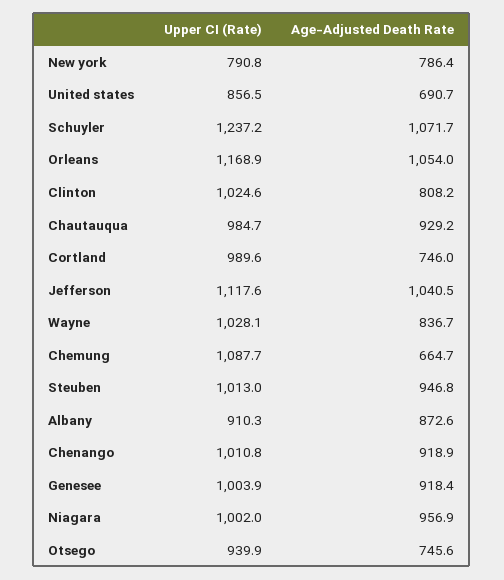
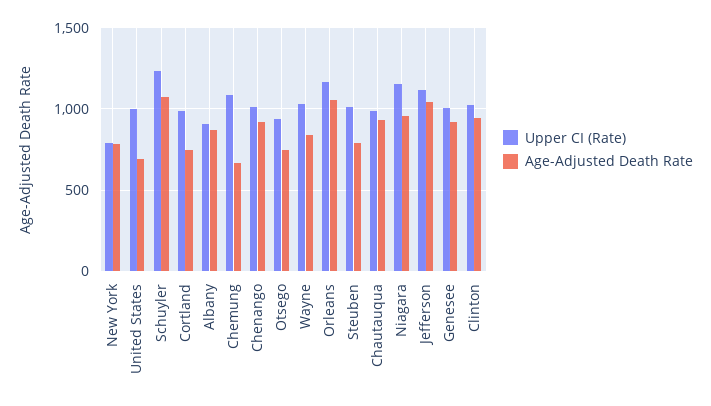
Upper CI (Rate), United states: 856.5 -> 1000
Age-Adjusted Death Rate, Clinton: 808.2 -> 950
Age-Adjusted Death Rate, Steuben: 946.8 -> 800
Upper CI (Rate), Niagara: 1002 -> 1150

